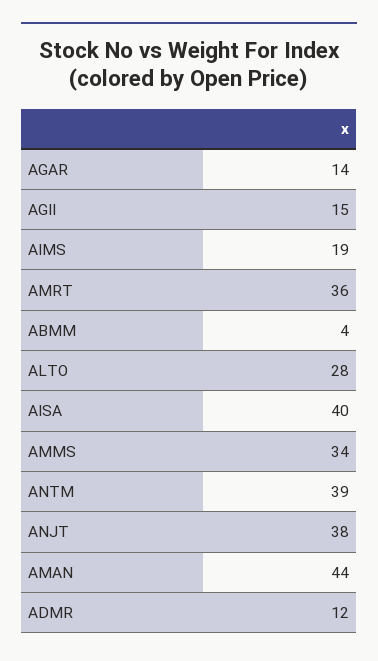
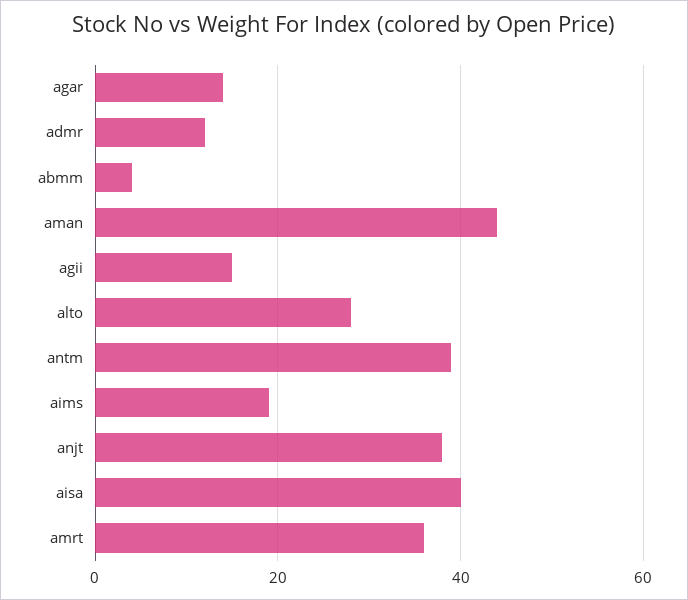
AMMS: 34 -> none

